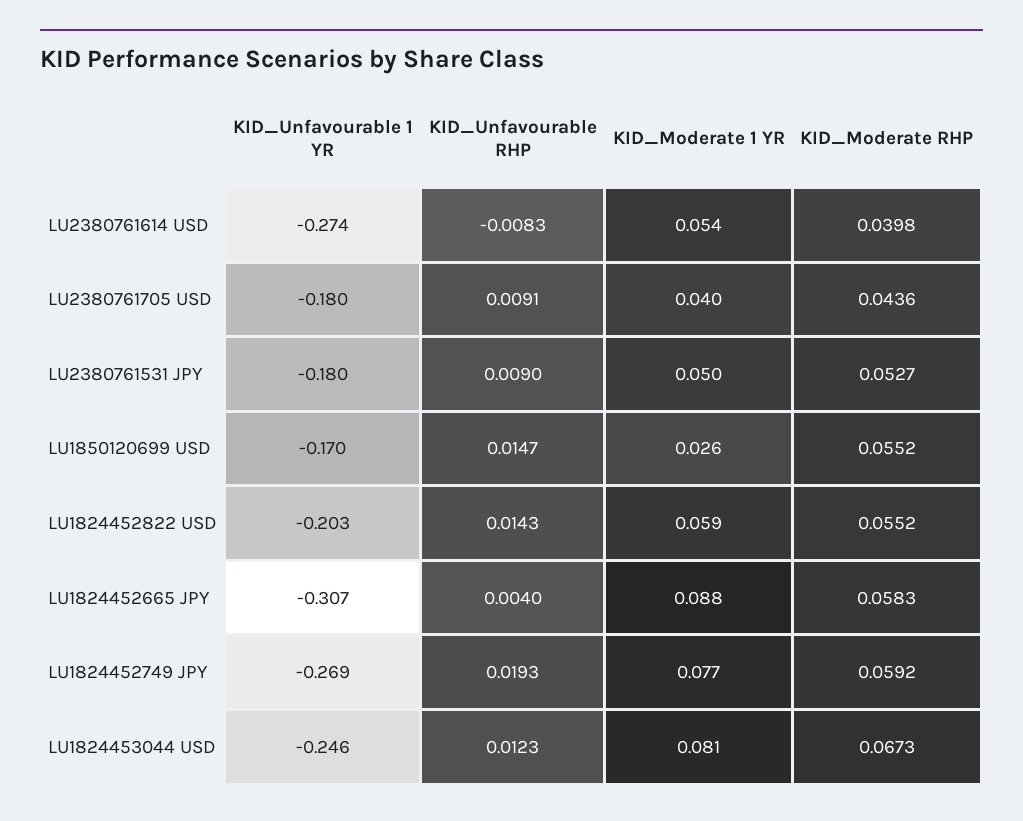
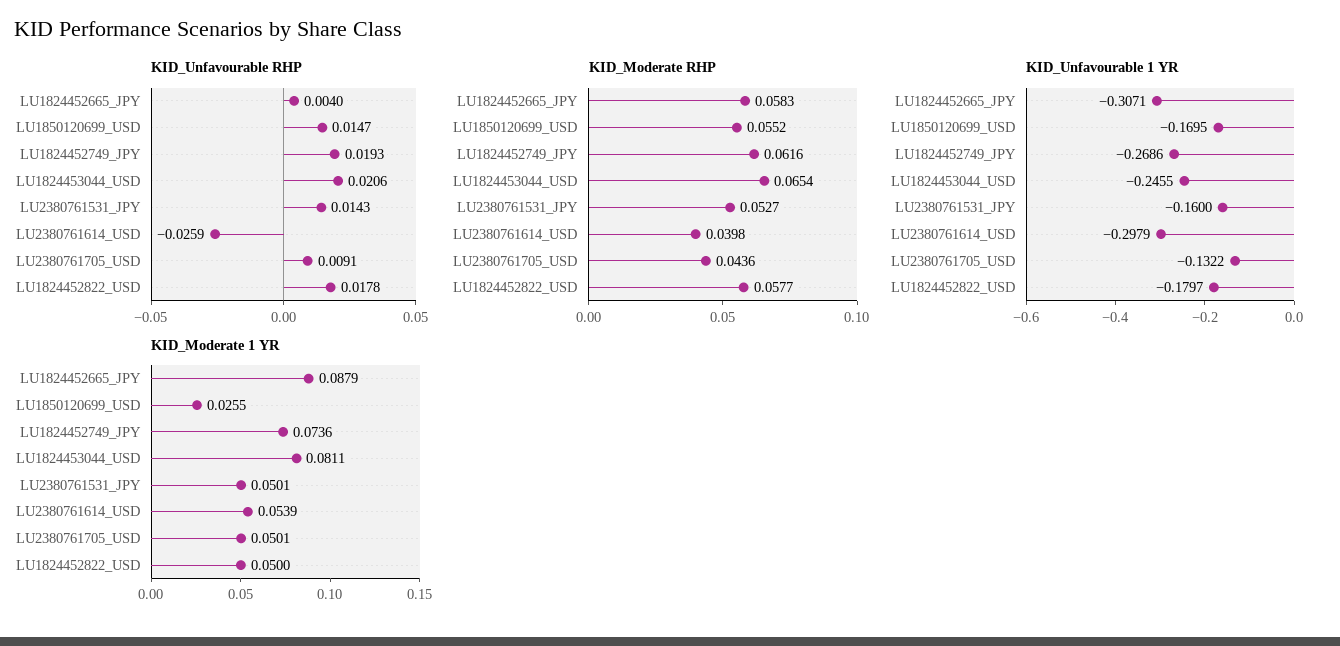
KID_Unfavourable 1 YR, LU2380761614 USD: -0.274 -> -0.2979
KID_Unfavourable RHP, LU2380761614 USD: -0.0083 -> -0.0259
KID_Unfavourable 1 YR, LU2380761705 USD: -0.18 -> -0.1322
KID_Moderate 1 YR, LU2380761705 USD: 0.04 -> 0.0501
KID_Unfavourable 1 YR, LU2380761531 JPY: -0.18 -> -0.16
KID_Unfavourable RHP, LU2380761531 JPY: 0.009 -> 0.0143
KID_Unfavourable 1 YR, LU1824452822 USD: -0.203 -> -0.1797
KID_Unfavourable RHP, LU1824452822 USD: 0.0143 -> 0.0178
KID_Moderate 1 YR, LU1824452822 USD: 0.059 -> 0.05
KID_Moderate RHP, LU1824452822 USD: 0.0552 -> 0.0577
KID_Moderate 1 YR, LU1824452749 JPY: 0.077 -> 0.0736
KID_Moderate RHP, LU1824452749 JPY: 0.0592 -> 0.0616
KID_Unfavourable RHP, LU1824453044 USD: 0.0123 -> 0.0206
KID_Moderate RHP, LU1824453044 USD: 0.0673 -> 0.0654

